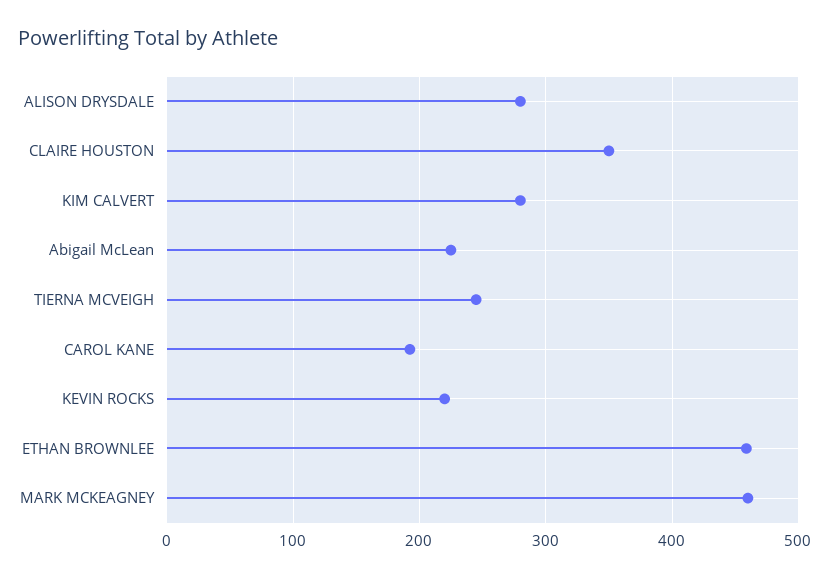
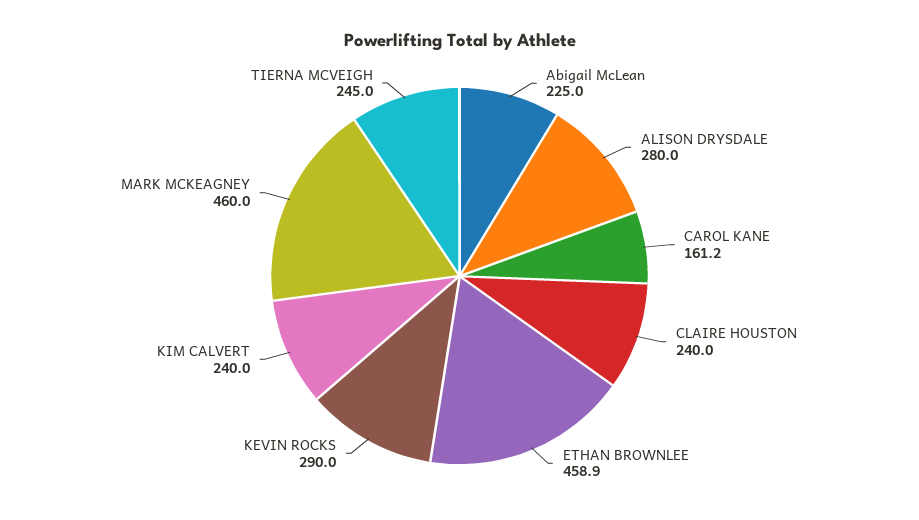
CLAIRE HOUSTON: 350 -> 240
KIM CALVERT: 280 -> 240
CAROL KANE: 190 -> 161.2
KEVIN ROCKS: 220 -> 290

